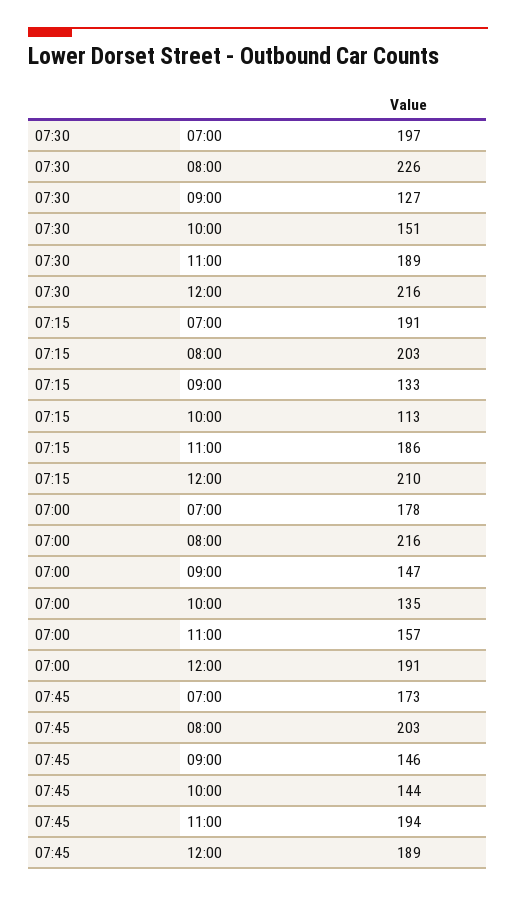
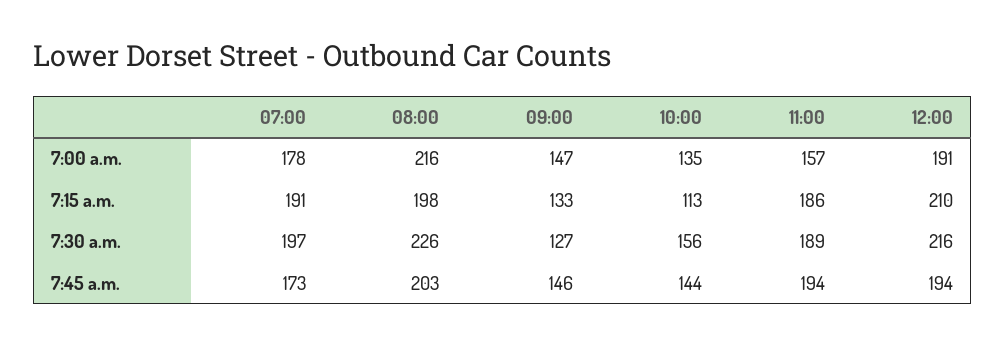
07:30, 10:00: 151 -> 156
07:15, 08:00: 203 -> 198
07:45, 12:00: 189 -> 194

